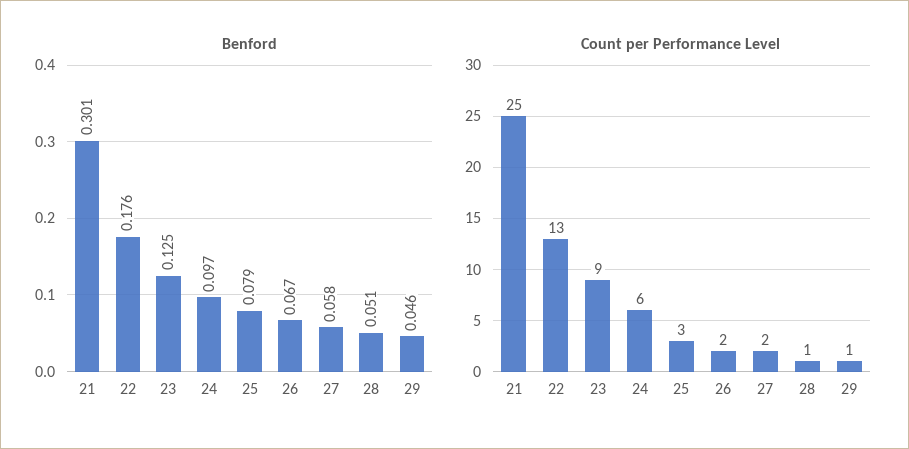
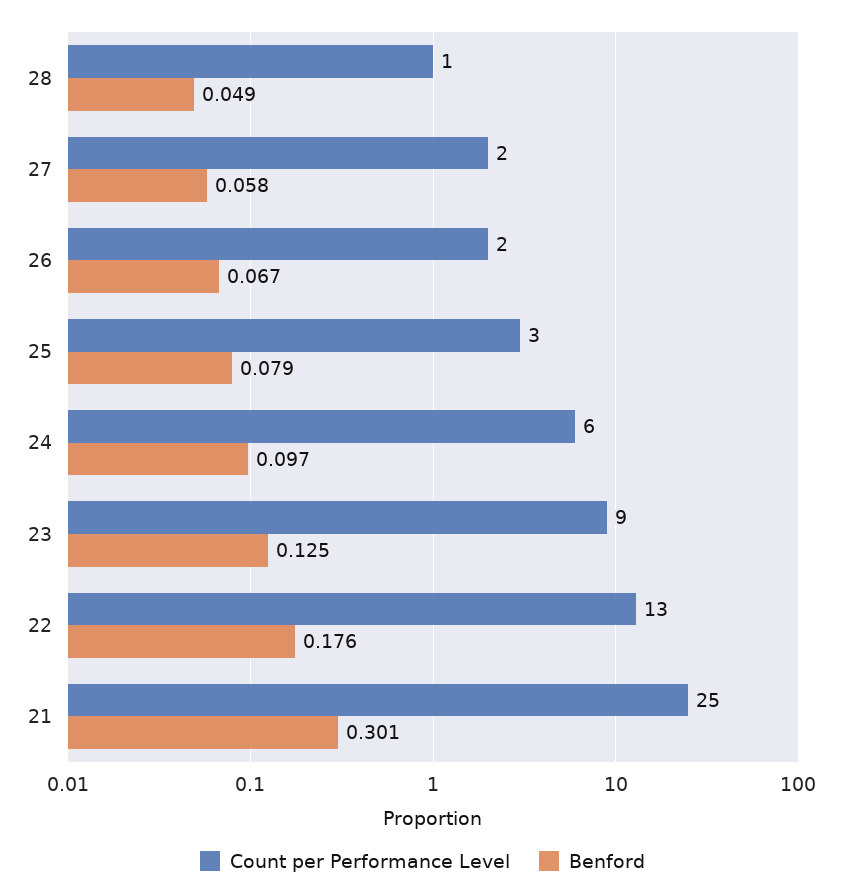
Benford, 28: 0.051 -> 0.049
Benford, 29: 0.046 -> none
Count per Performance Level, 29: 1 -> none

